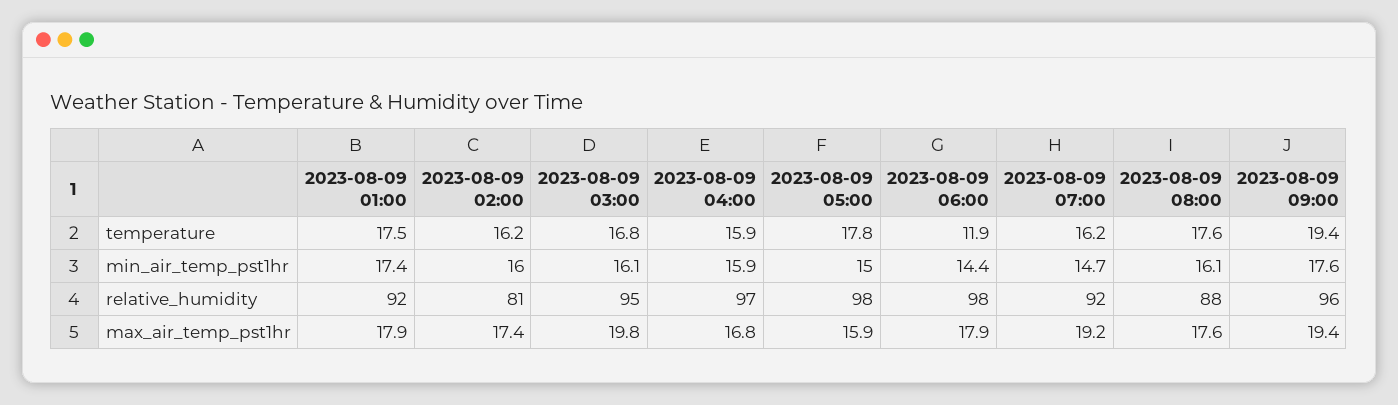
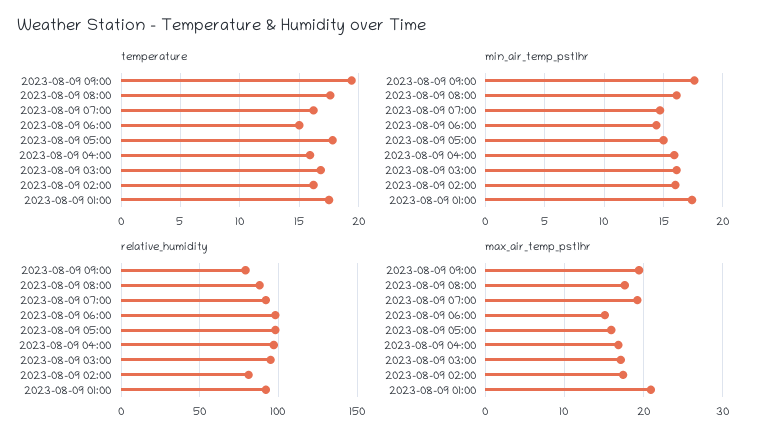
temperature, 2023-08-09 06:00: 11.9 -> 15
relative_humidity, 2023-08-09 09:00: 96 -> 80
max_air_temp_pst1hr, 2023-08-09 01:00: 17.9 -> 21
max_air_temp_pst1hr, 2023-08-09 03:00: 19.8 -> 17
max_air_temp_pst1hr, 2023-08-09 06:00: 17.9 -> 15

